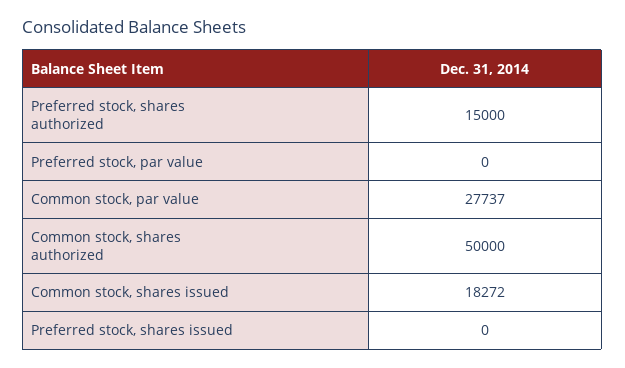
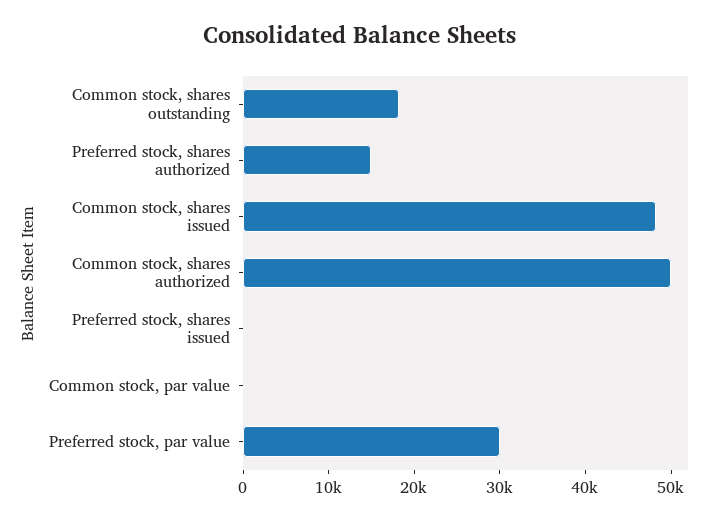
Preferred stock, par value: 0 -> 30000
Common stock, par value: 27737 -> 0
Common stock, shares issued: 18272 -> 48000
Common stock, shares outstanding: none -> 18000

